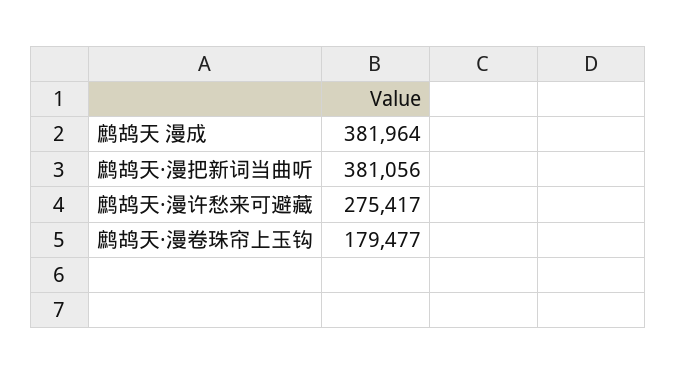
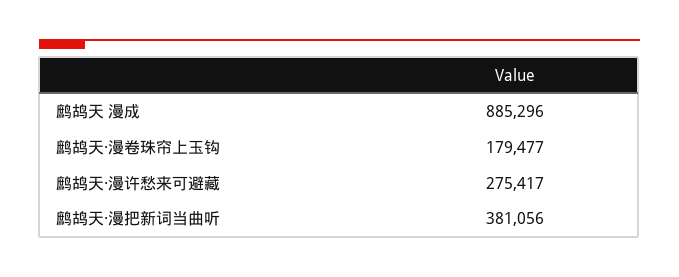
鹧鸪天 漫成: 381964 -> 885296

